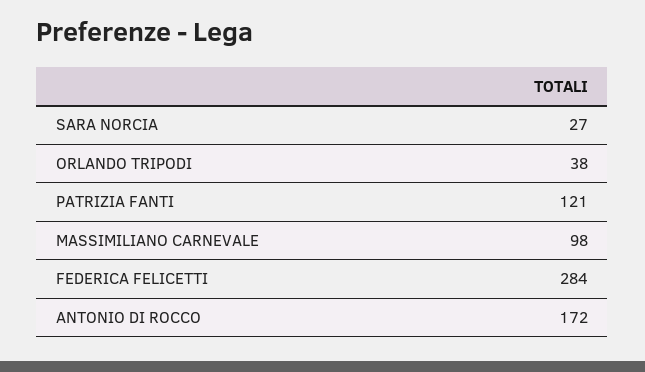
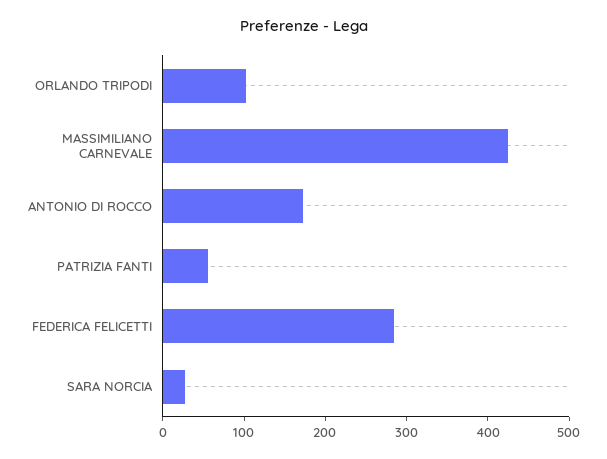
ORLANDO TRIPODI: 38 -> 100
PATRIZIA FANTI: 121 -> 60
MASSIMILIANO CARNEVALE: 98 -> 420

